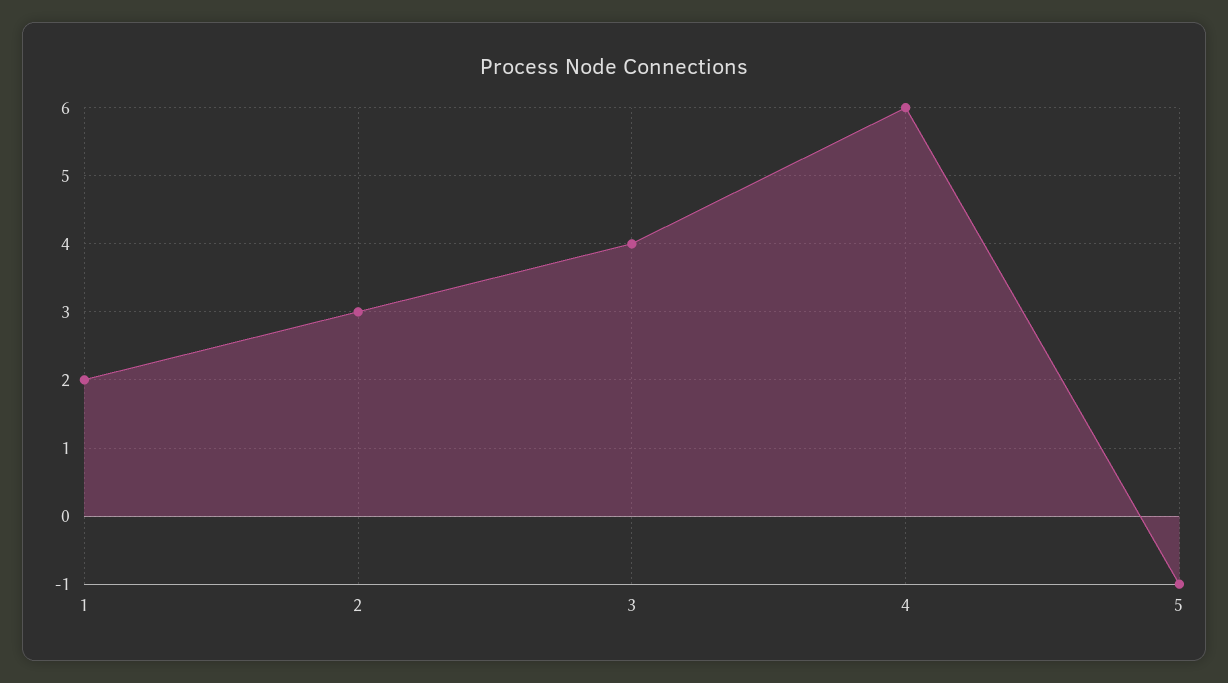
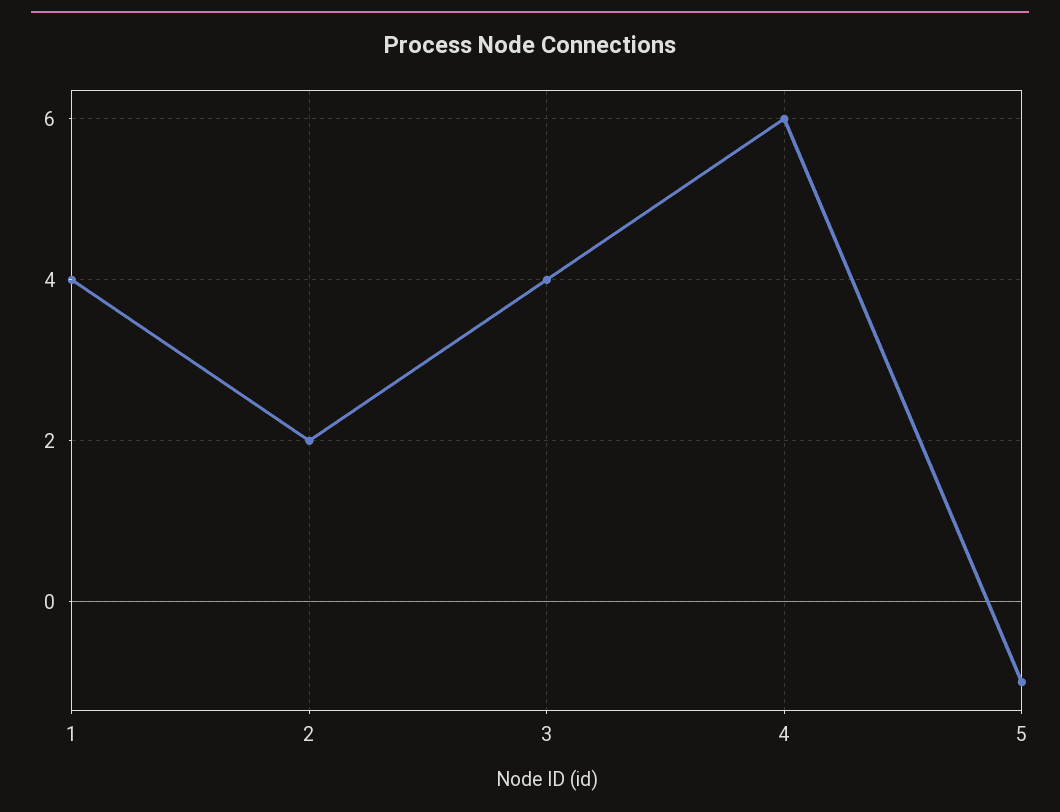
1: 2 -> 4
2: 3 -> 2

